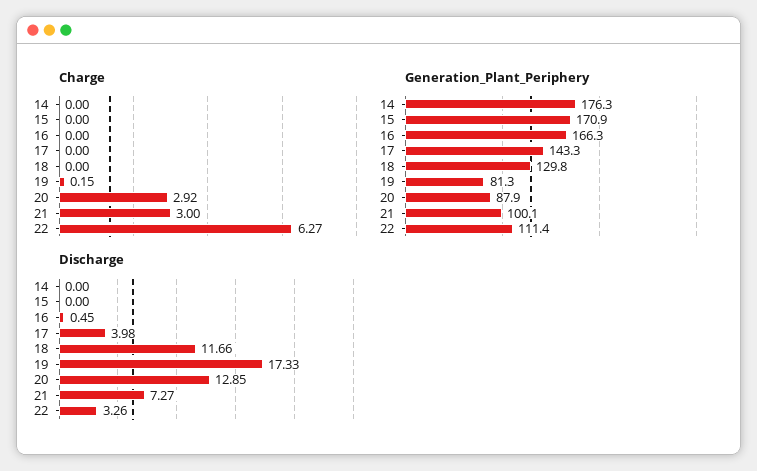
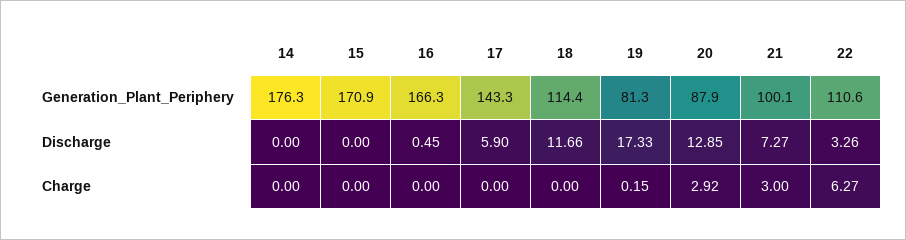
Generation_Plant_Periphery, 18: 129.8 -> 114.4
Generation_Plant_Periphery, 22: 111.4 -> 110.6
Discharge, 17: 3.98 -> 5.9

